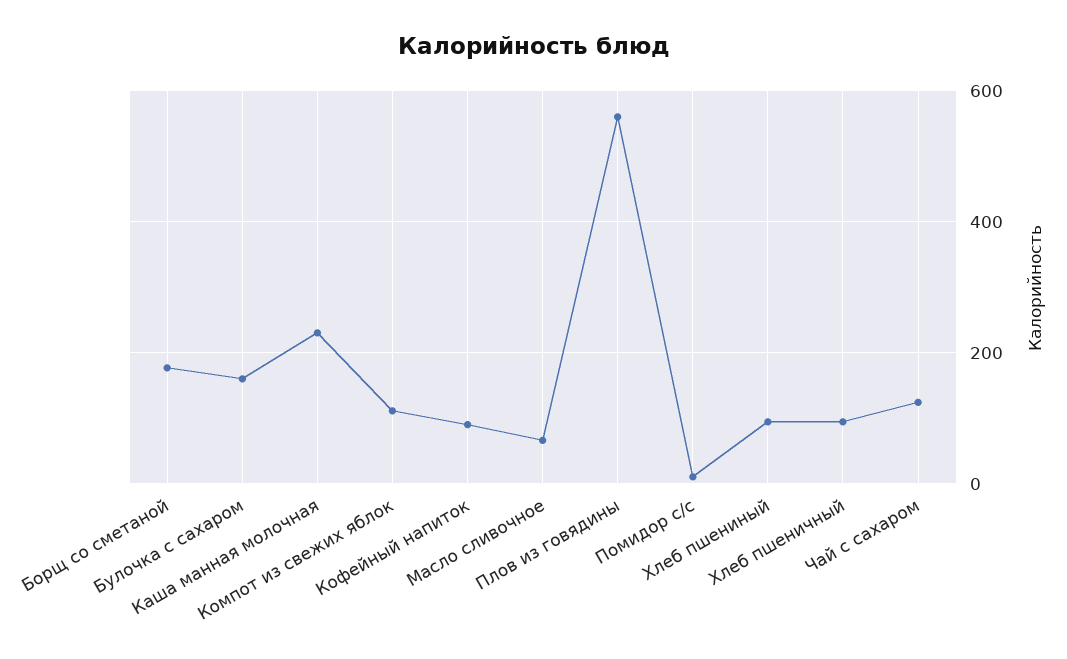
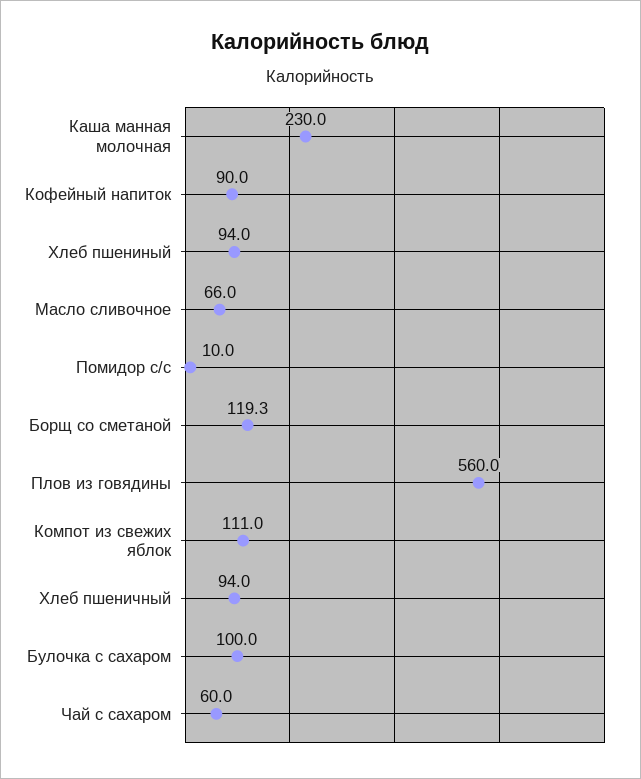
Борщ со сметаной: 180 -> 119.3
Булочка с сахаром: 160 -> 100
Чай с сахаром: 120 -> 60

